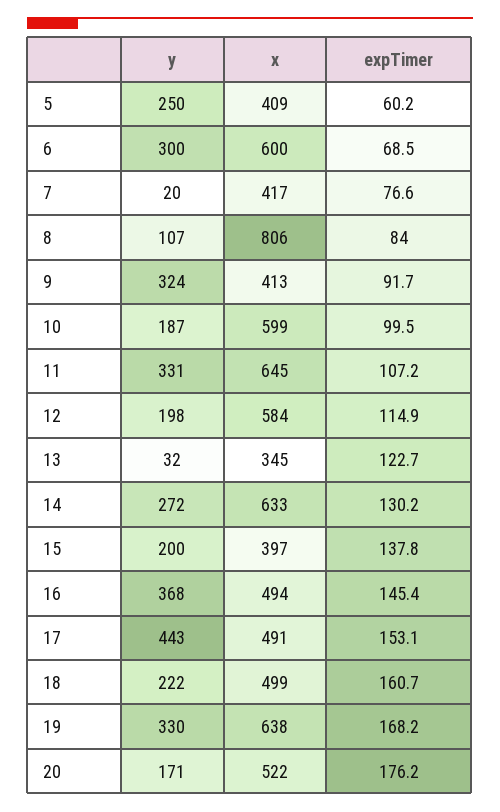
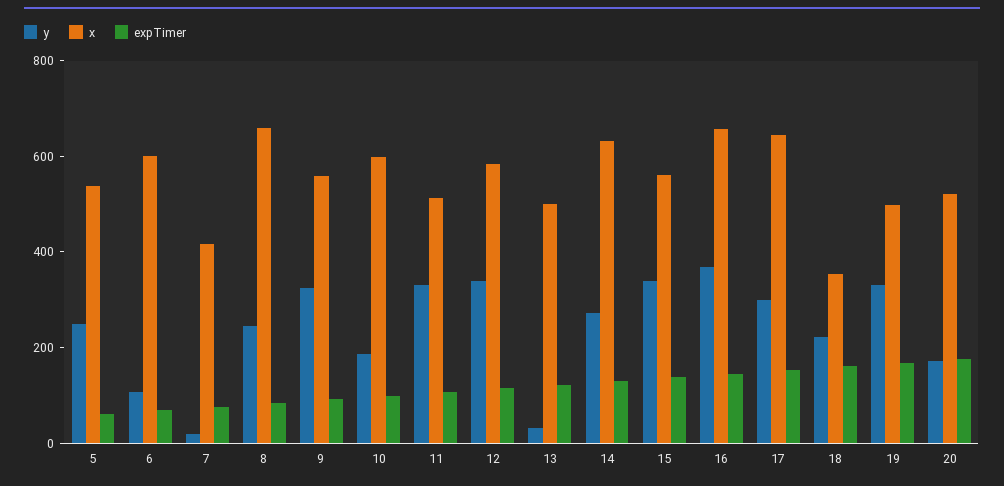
x, 5: 409 -> 550
y, 6: 300 -> 100
y, 8: 107 -> 250
x, 8: 806 -> 650
x, 9: 413 -> 550
x, 11: 645 -> 500
y, 12: 198 -> 350
x, 13: 345 -> 500
y, 15: 200 -> 350
x, 15: 397 -> 550
x, 16: 494 -> 650
y, 17: 443 -> 300
x, 17: 491 -> 650
x, 18: 499 -> 350
x, 19: 638 -> 500

